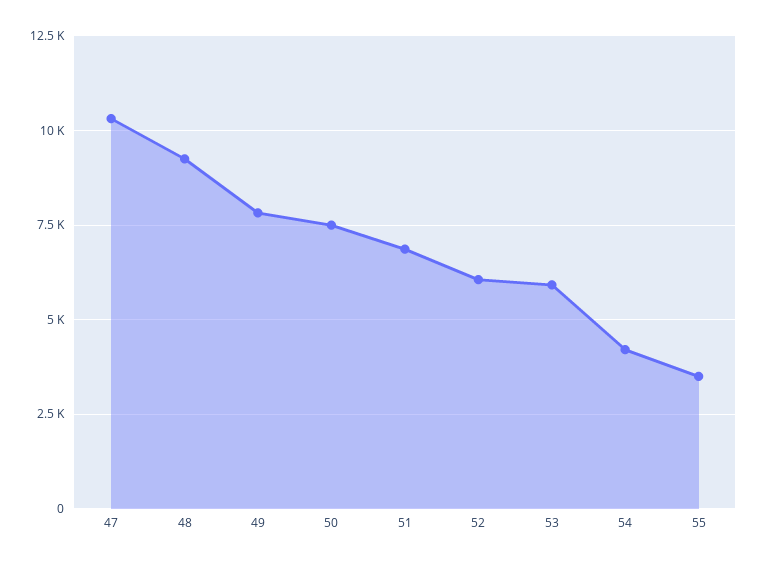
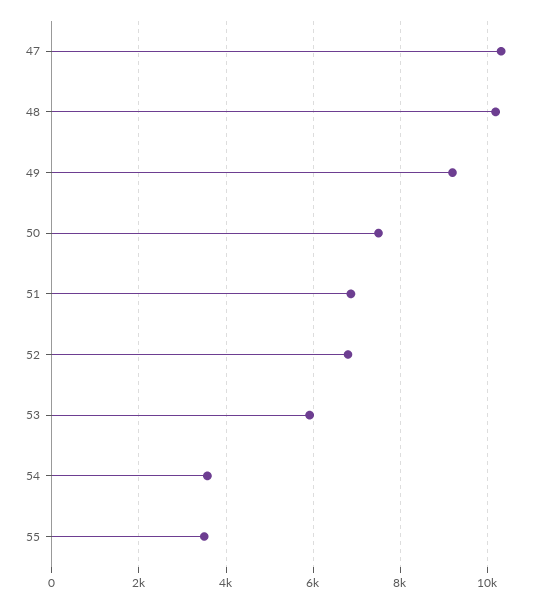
48: 9250 -> 10200
49: 7750 -> 9200
52: 6000 -> 6800
54: 4250 -> 3600

